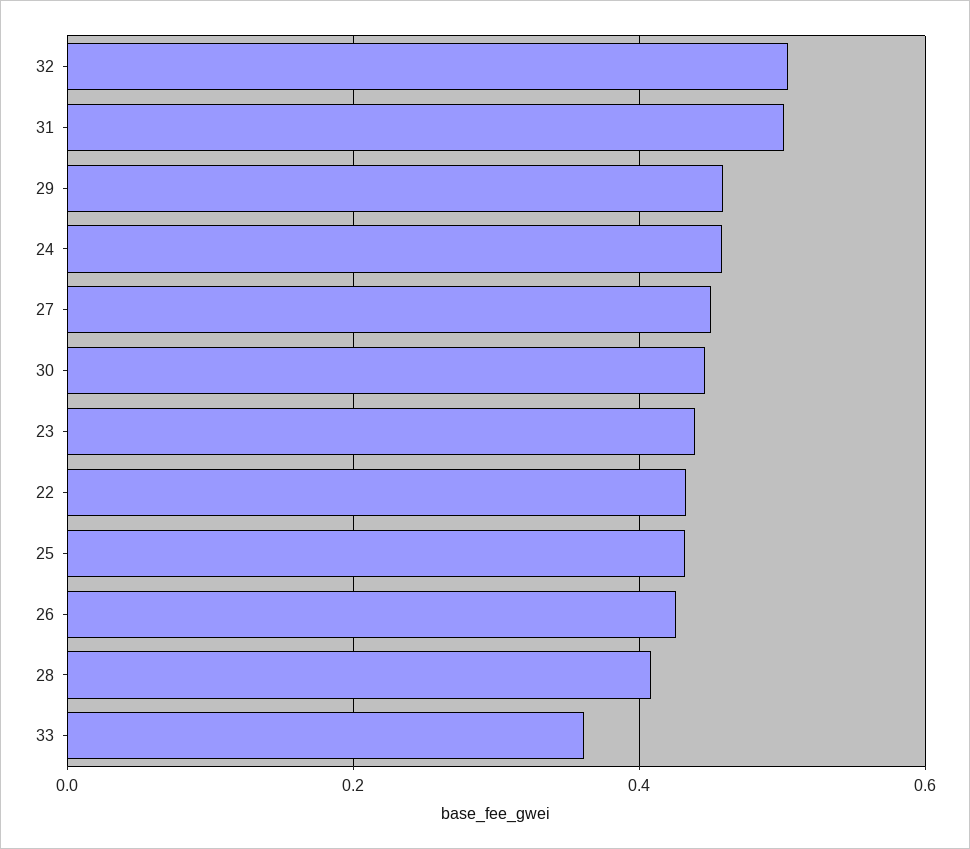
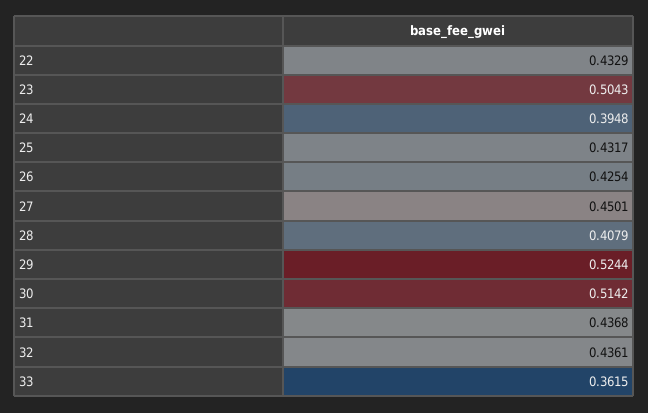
32: 0.5 -> 0.4361
31: 0.5 -> 0.4368
29: 0.46 -> 0.5244
24: 0.46 -> 0.3948
30: 0.44 -> 0.5142
23: 0.44 -> 0.5043

